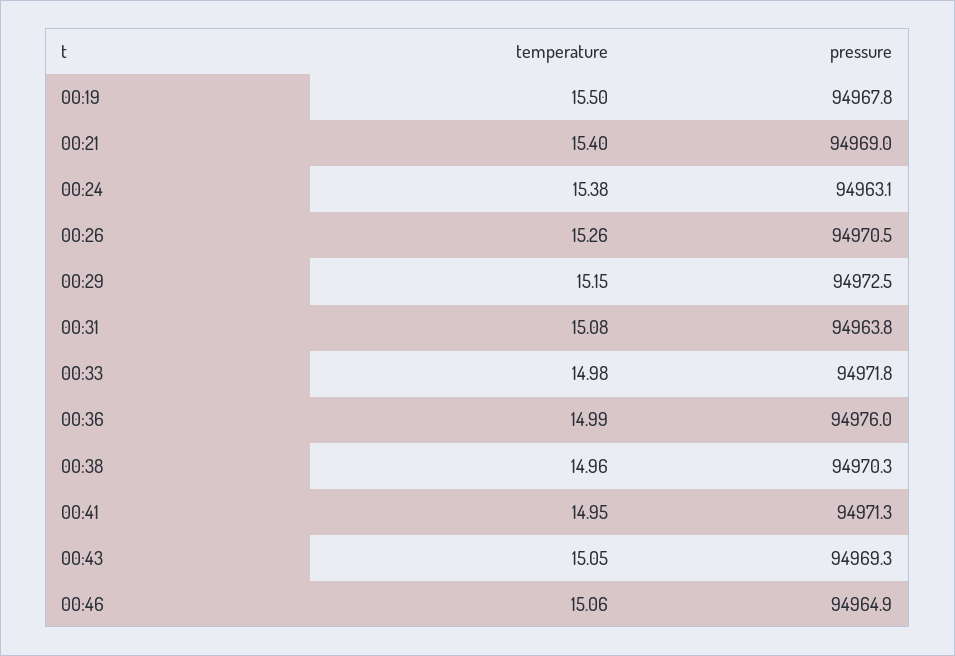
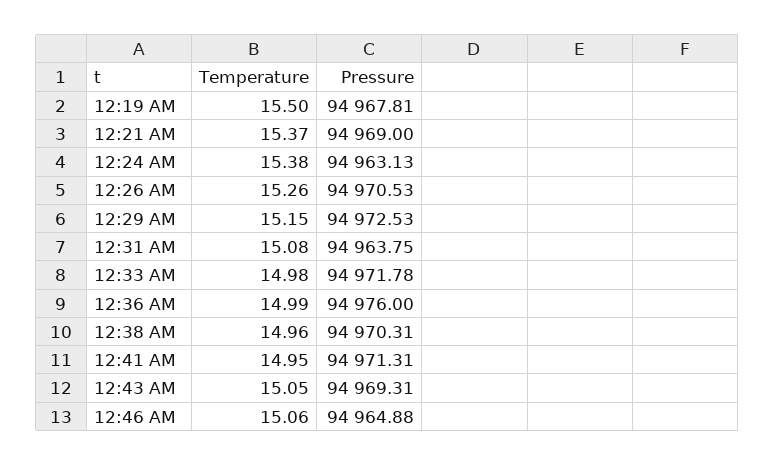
temperature, 00:21: 15.4 -> 15.37

